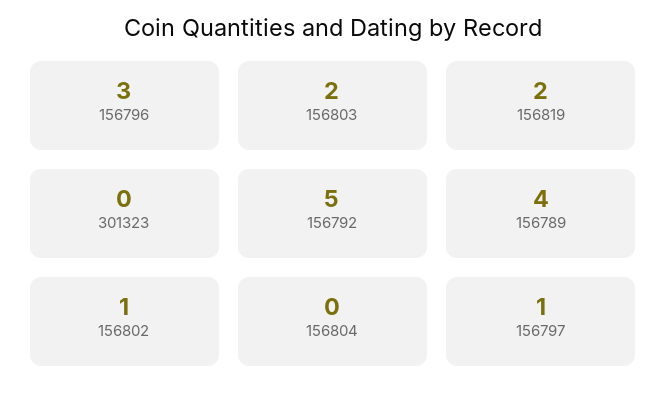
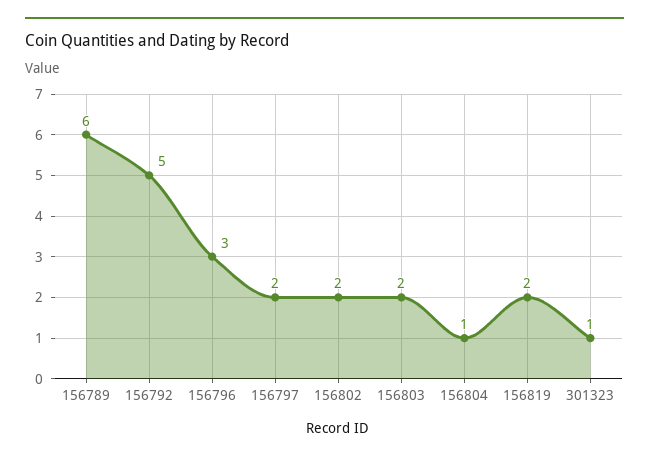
301323: 0 -> 1
156789: 4 -> 6
156802: 1 -> 2
156804: 0 -> 1
156797: 1 -> 2

